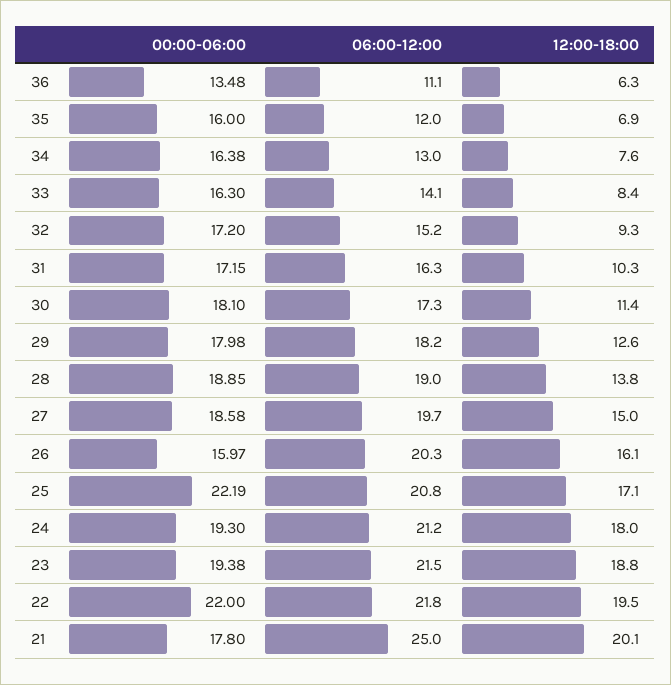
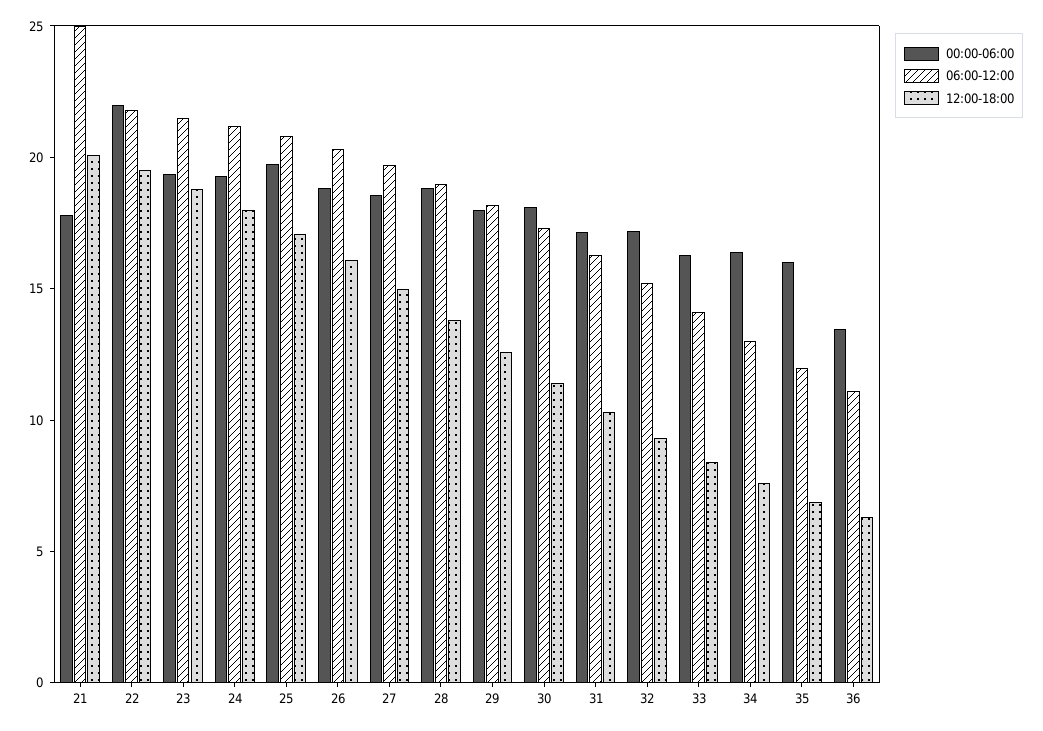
00:00-06:00, 26: 15.97 -> 19
00:00-06:00, 25: 22.19 -> 20

